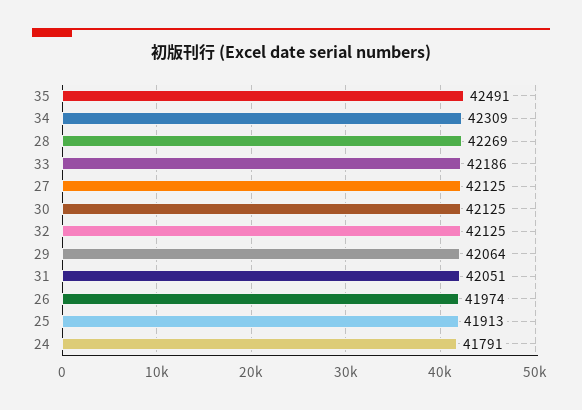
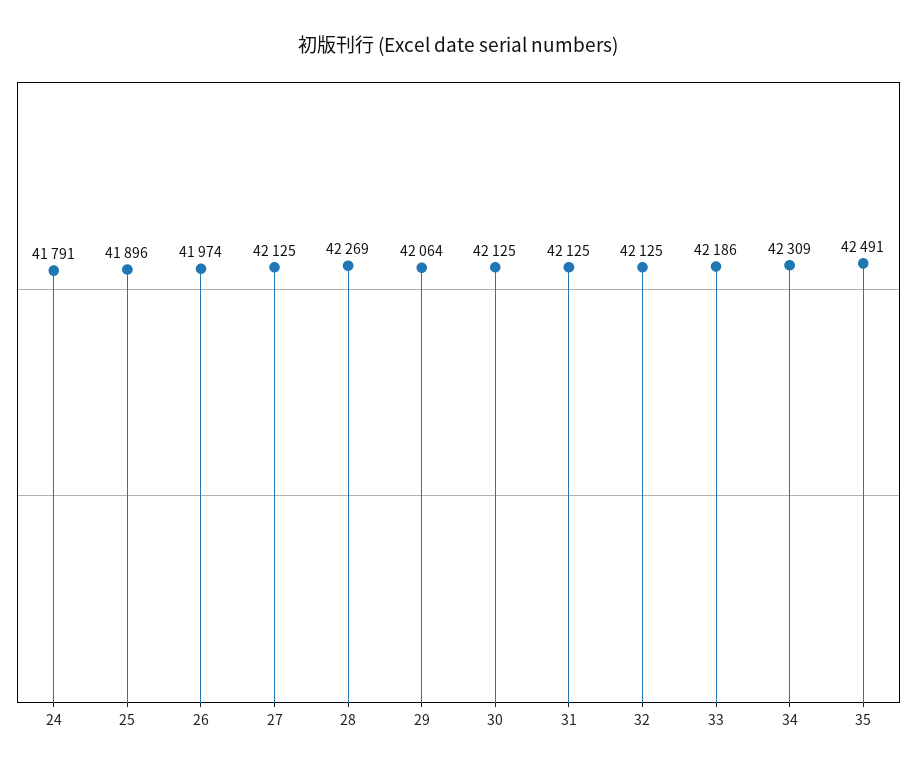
31: 42051 -> 42125
25: 41913 -> 41896

